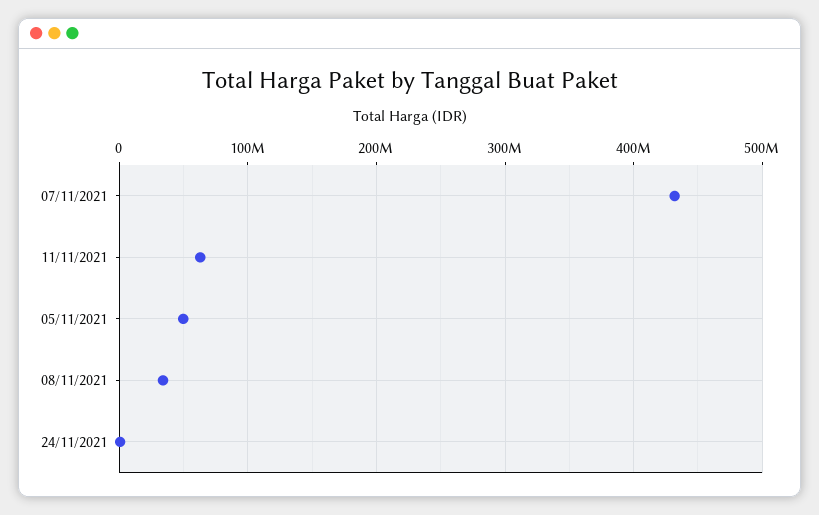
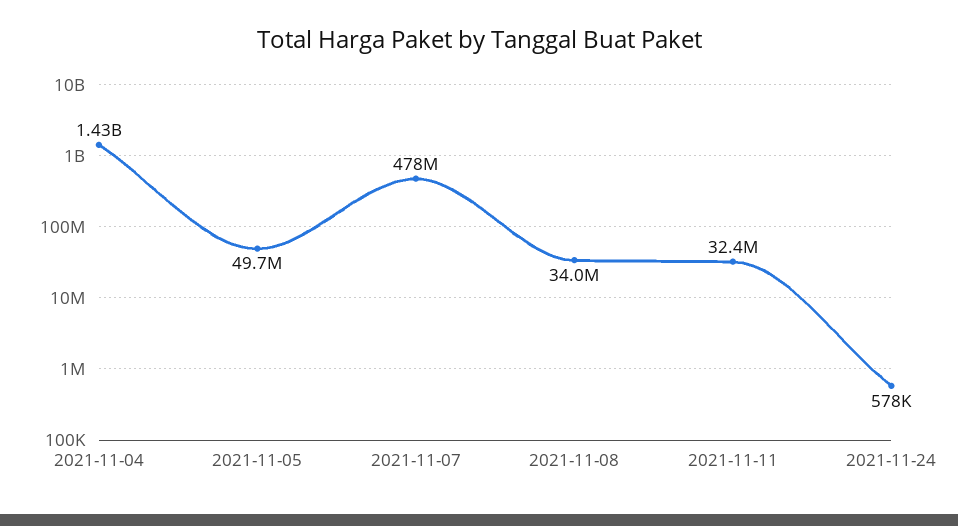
07/11/2021: 430000000 -> 478000000
11/11/2021: 60000000 -> 32400000
2021-11-04: none -> 1430000000

